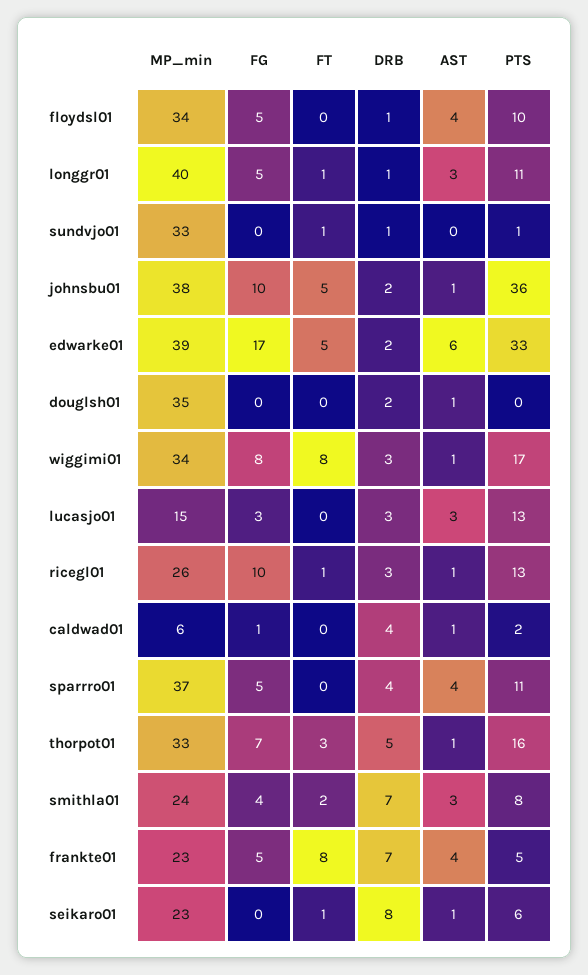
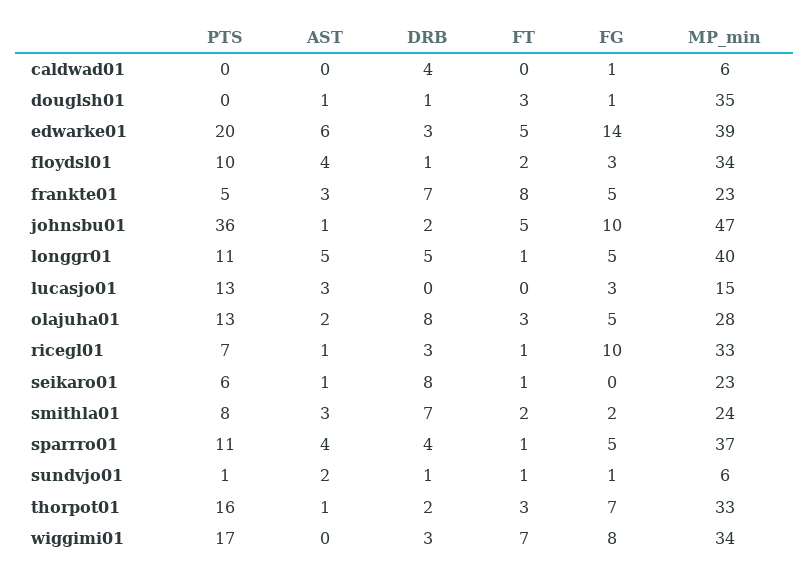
FG, floydsl01: 5 -> 3
FT, floydsl01: 0 -> 2
DRB, longgr01: 1 -> 5
AST, longgr01: 3 -> 5
MP_min, sundvjo01: 33 -> 6
FG, sundvjo01: 0 -> 1
AST, sundvjo01: 0 -> 2
MP_min, johnsbu01: 38 -> 47
FG, edwarke01: 17 -> 14
DRB, edwarke01: 2 -> 3
PTS, edwarke01: 33 -> 20
FG, douglsh01: 0 -> 1
FT, douglsh01: 0 -> 3
DRB, douglsh01: 2 -> 1
FT, wiggimi01: 8 -> 7
AST, wiggimi01: 1 -> 0
DRB, lucasjo01: 3 -> 0
MP_min, ricegl01: 26 -> 33
PTS, ricegl01: 13 -> 7
AST, caldwad01: 1 -> 0
PTS, caldwad01: 2 -> 0
FT, sparrro01: 0 -> 1
DRB, thorpot01: 5 -> 2
FG, smithla01: 4 -> 2
AST, frankte01: 4 -> 3
PTS, olajuha01: none -> 13
AST, olajuha01: none -> 2
DRB, olajuha01: none -> 8
FT, olajuha01: none -> 3
FG, olajuha01: none -> 5
MP_min, olajuha01: none -> 28

